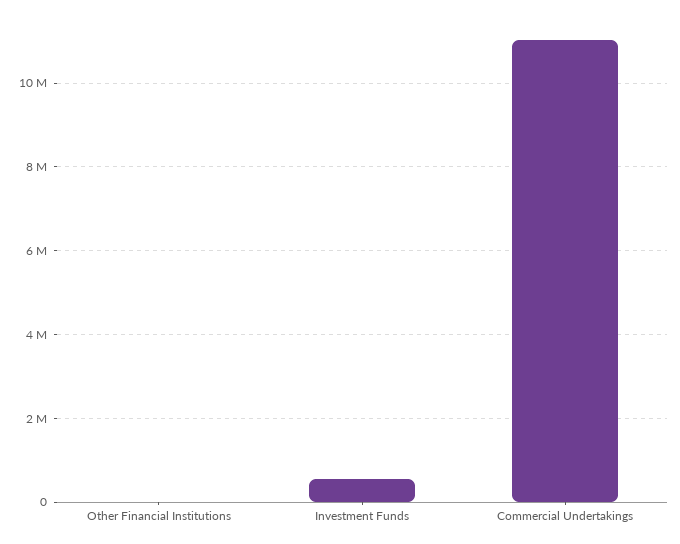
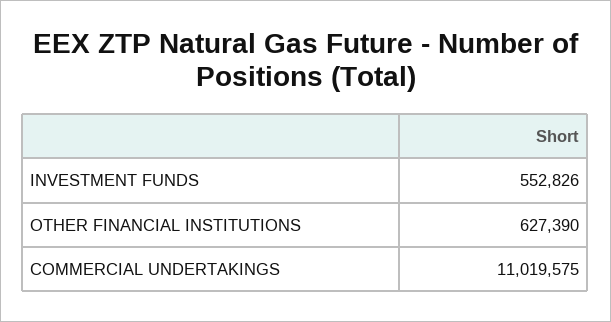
Other Financial Institutions: 0 -> 627390

